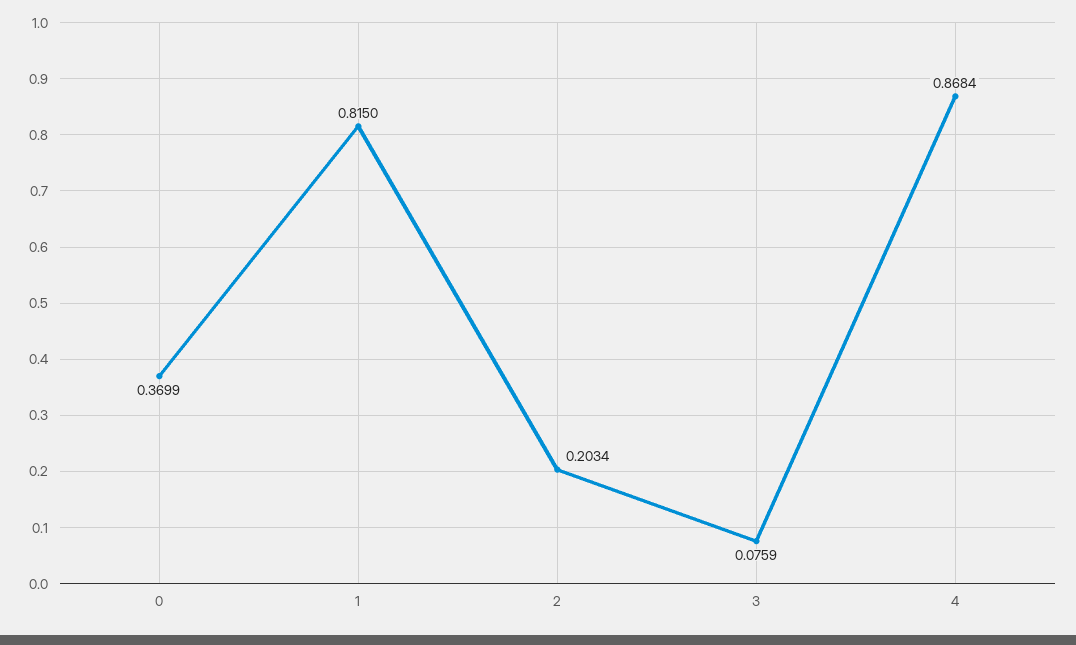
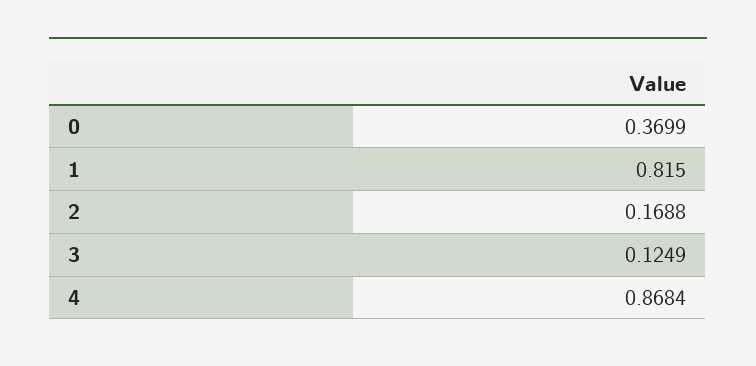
2: 0.2034 -> 0.1688
3: 0.0759 -> 0.1249

